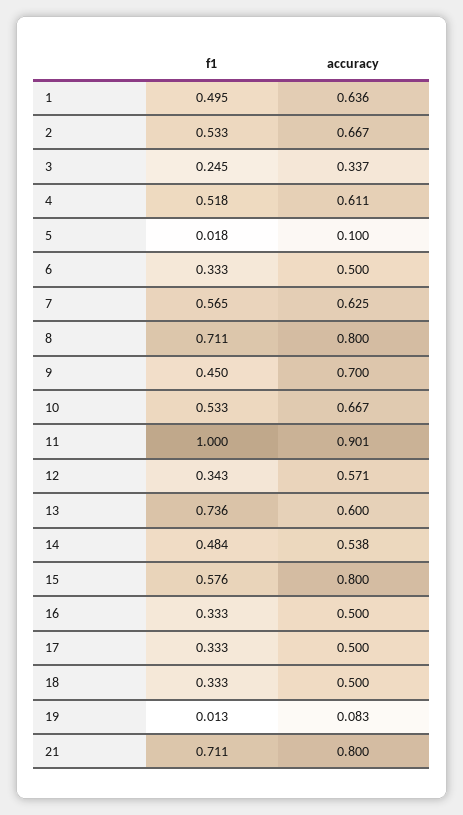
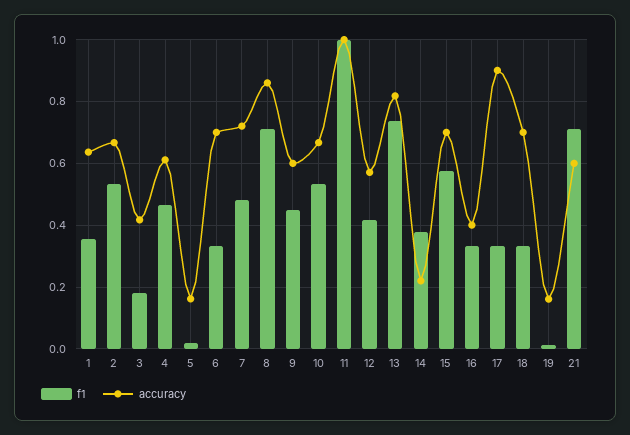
f1, 1: 0.495 -> 0.36
f1, 3: 0.245 -> 0.18
accuracy, 3: 0.337 -> 0.42
f1, 4: 0.518 -> 0.46
accuracy, 5: 0.1 -> 0.16
accuracy, 6: 0.5 -> 0.7
f1, 7: 0.565 -> 0.48
accuracy, 7: 0.625 -> 0.72
accuracy, 8: 0.8 -> 0.86
accuracy, 9: 0.7 -> 0.6
accuracy, 11: 0.901 -> 1
f1, 12: 0.343 -> 0.42
accuracy, 13: 0.6 -> 0.82
f1, 14: 0.484 -> 0.38
accuracy, 14: 0.538 -> 0.22
accuracy, 15: 0.8 -> 0.7
accuracy, 16: 0.5 -> 0.4
accuracy, 17: 0.5 -> 0.9
accuracy, 18: 0.5 -> 0.7
accuracy, 19: 0.083 -> 0.16
accuracy, 21: 0.8 -> 0.6

